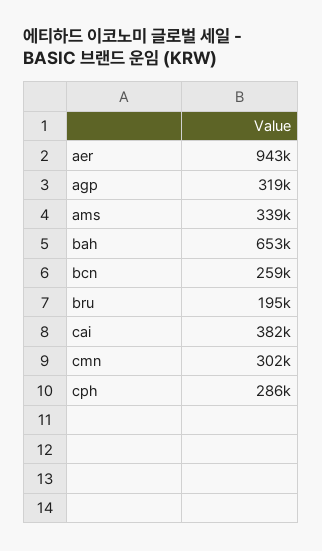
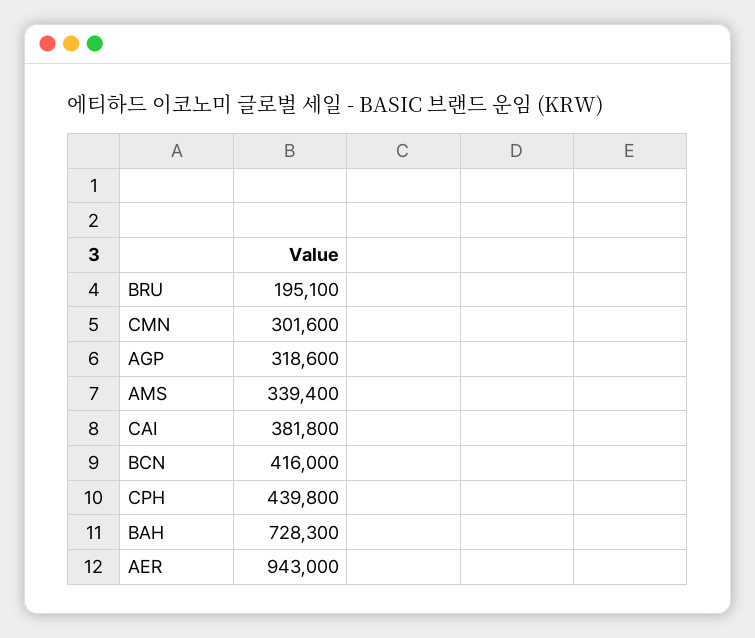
bah: 653000 -> 728300
bcn: 259000 -> 416000
cph: 286000 -> 439800

